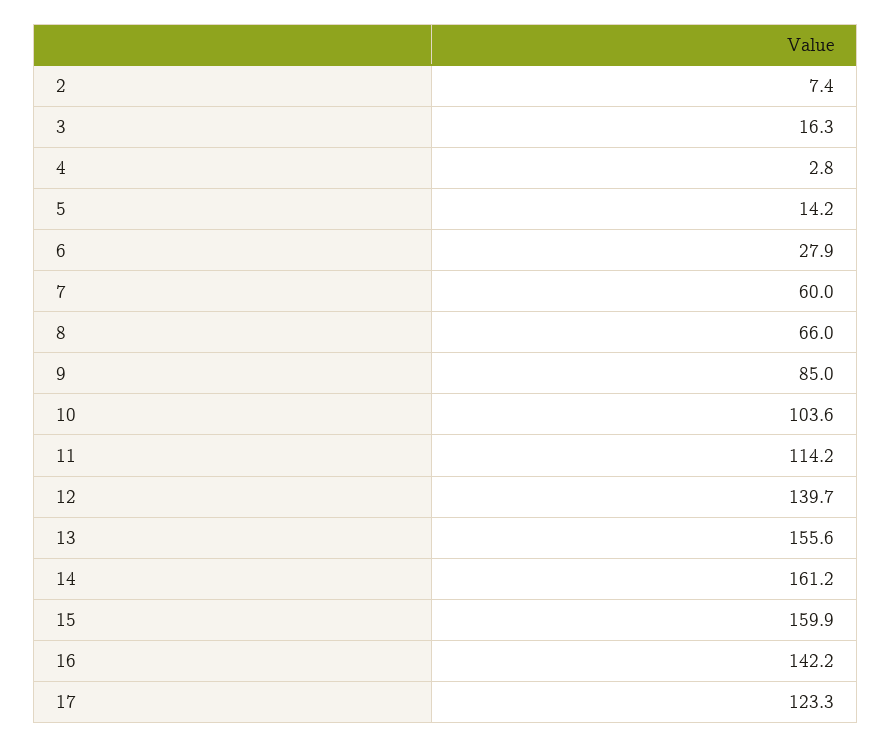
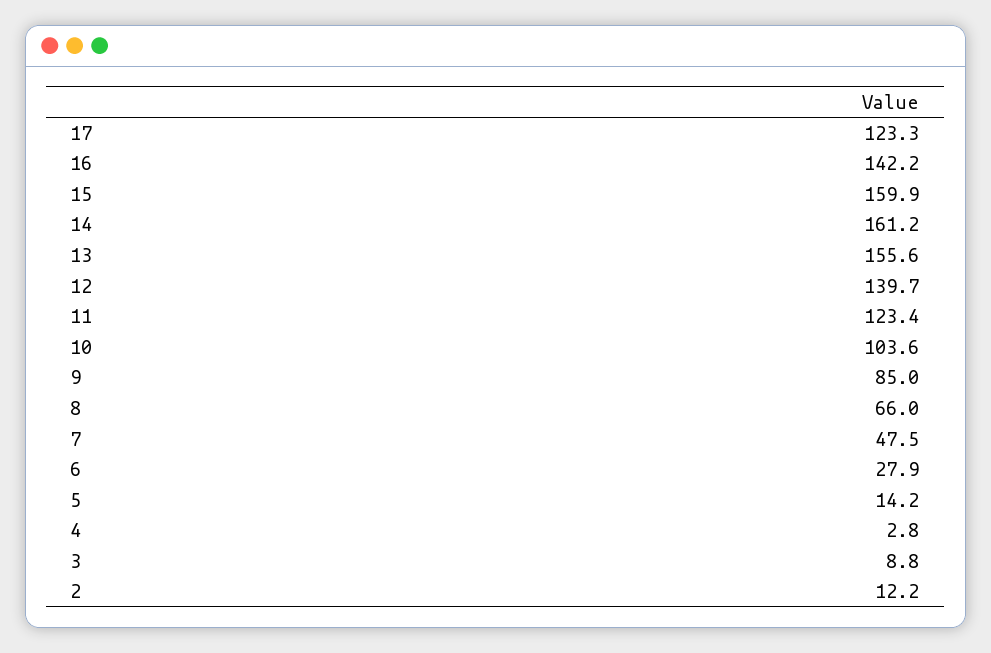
2: 7.4 -> 12.2
3: 16.3 -> 8.8
7: 60 -> 47.5
11: 114.2 -> 123.4

